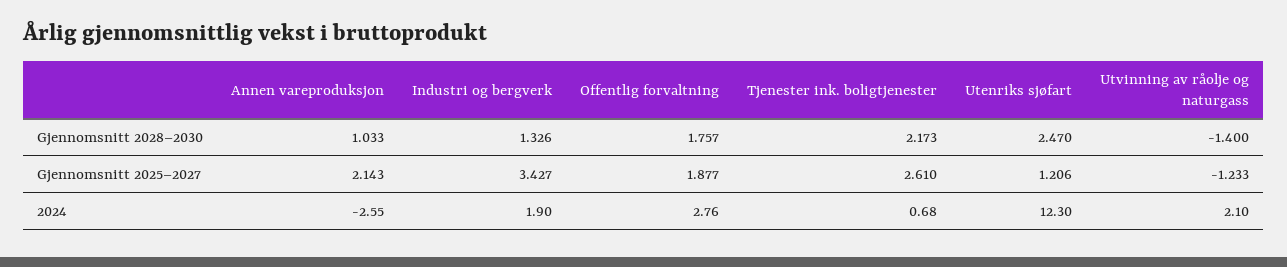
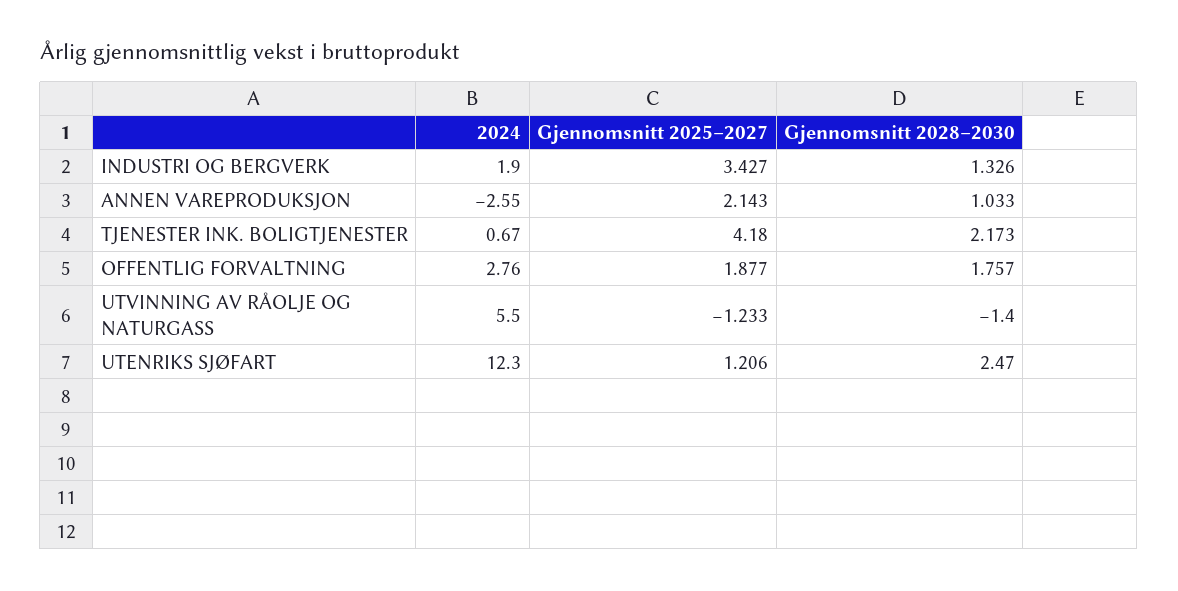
Tjenester ink. boligtjenester, Gjennomsnitt 2025–2027: 2.61 -> 4.18
Tjenester ink. boligtjenester, 2024: 0.68 -> 0.67
Utvinning av råolje og naturgass, 2024: 2.1 -> 5.5

